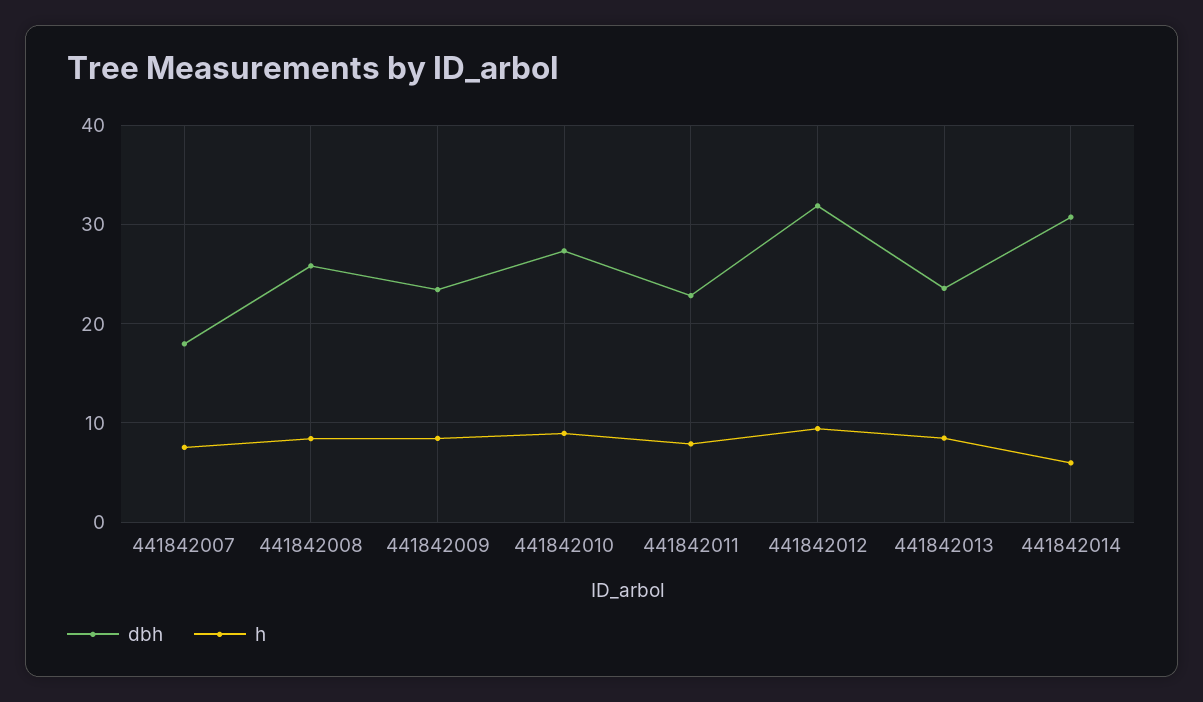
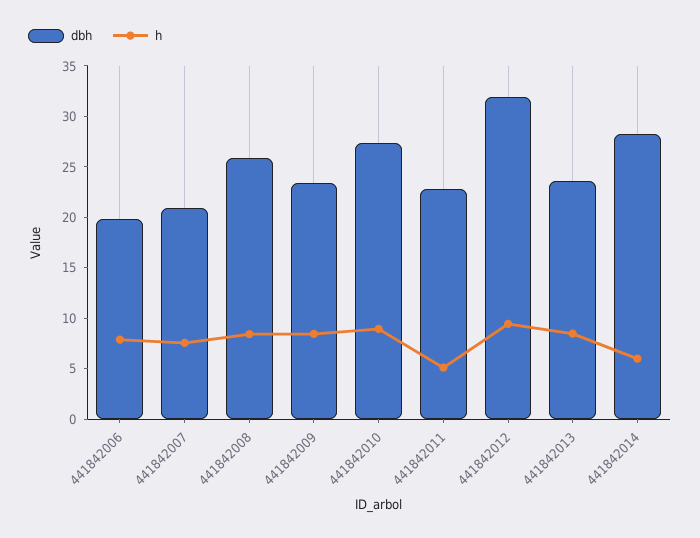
dbh, 441842007: 18 -> 21
h, 441842011: 8 -> 5
dbh, 441842014: 31 -> 28
dbh, 441842006: none -> 20
h, 441842006: none -> 8

